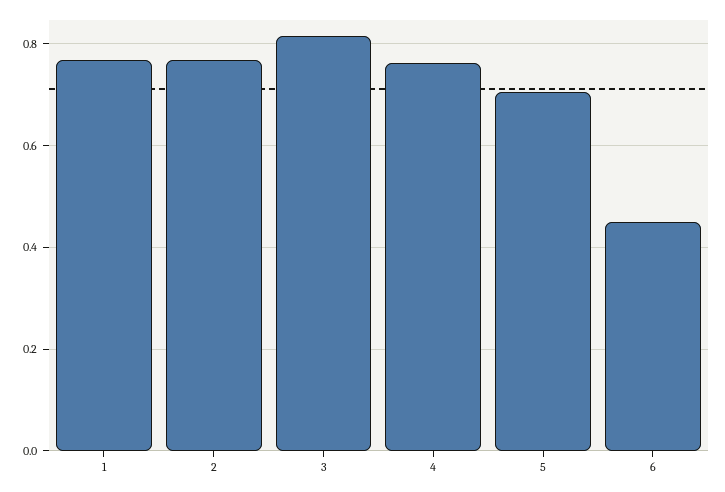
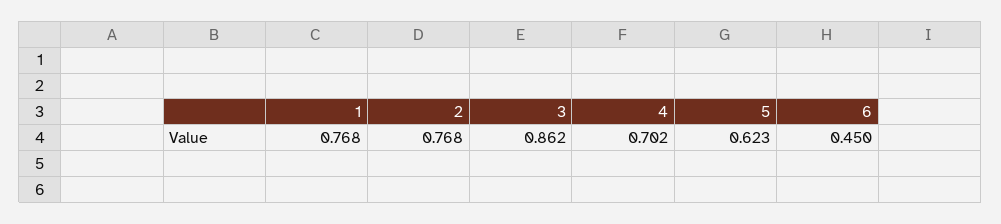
3: 0.82 -> 0.862
4: 0.76 -> 0.702
5: 0.7 -> 0.623

